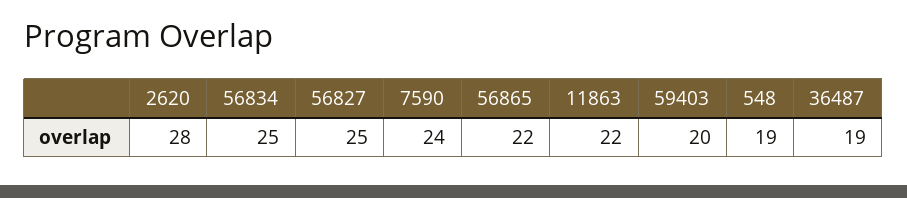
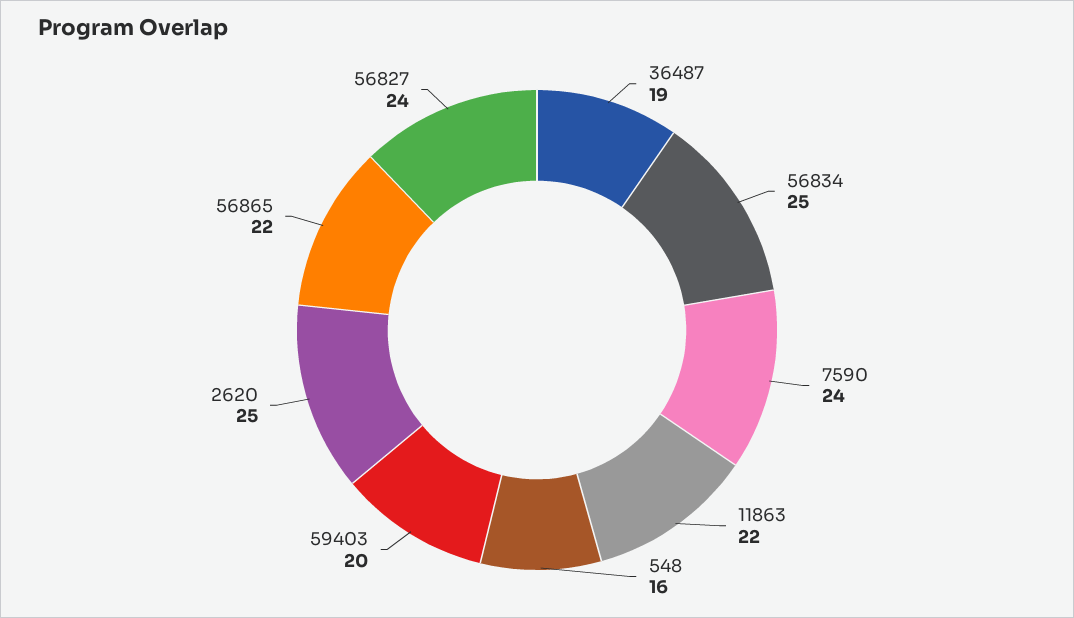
2620: 28 -> 25
56827: 25 -> 24
548: 19 -> 16

